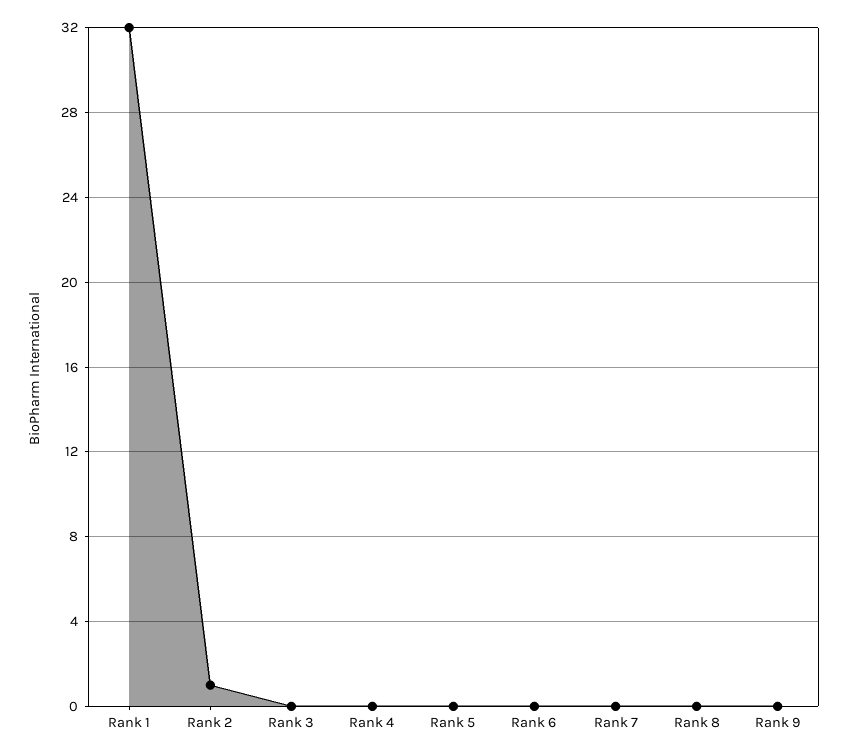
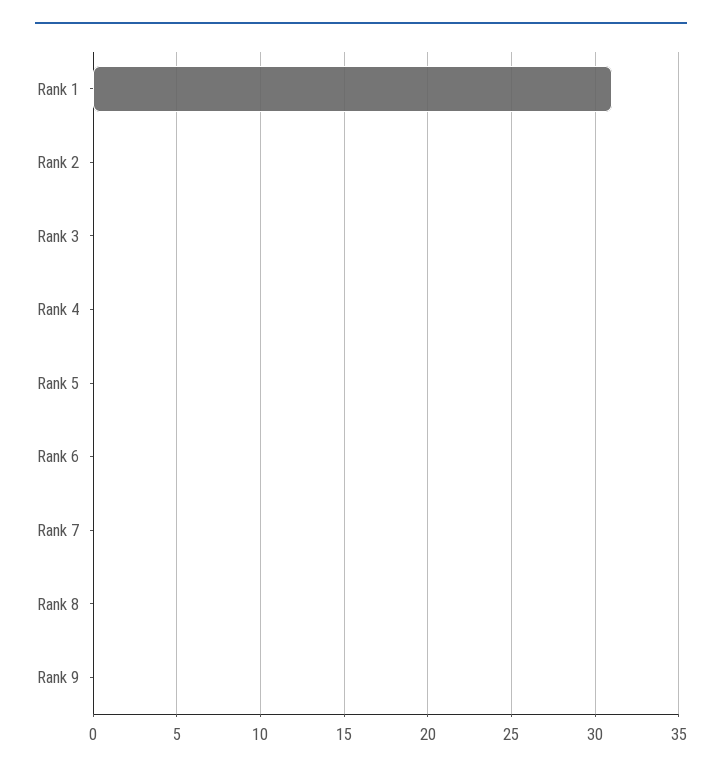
Rank 1: 32 -> 31
Rank 2: 1 -> 0

